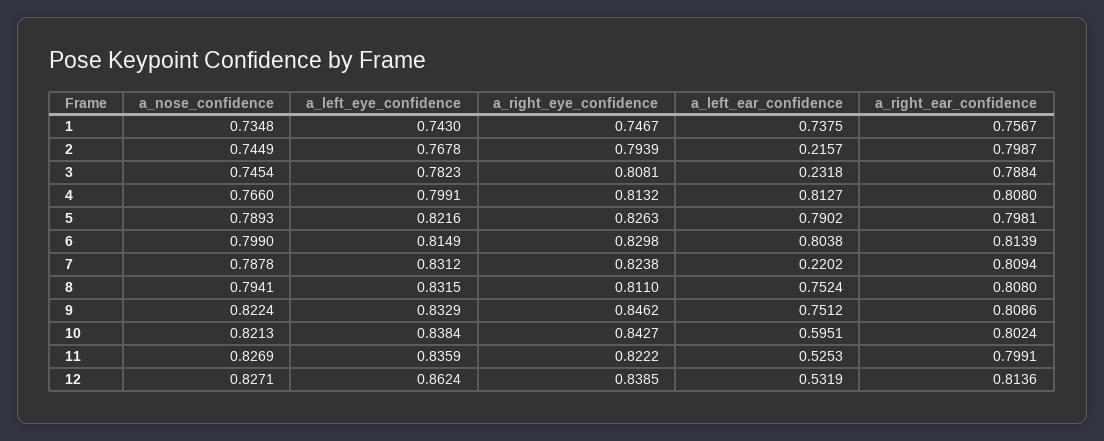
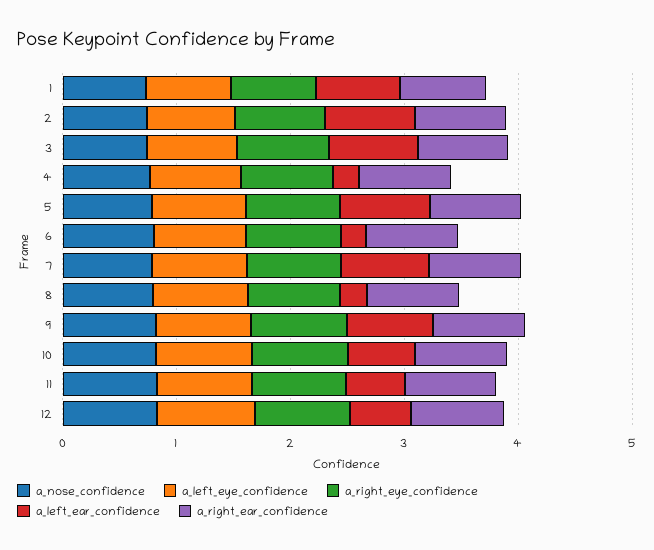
a_left_ear_confidence, 2: 0.2157 -> 0.8
a_left_ear_confidence, 3: 0.2318 -> 0.8
a_left_ear_confidence, 4: 0.8127 -> 0.2
a_left_ear_confidence, 6: 0.8038 -> 0.2
a_left_ear_confidence, 7: 0.2202 -> 0.8
a_left_ear_confidence, 8: 0.7524 -> 0.2

